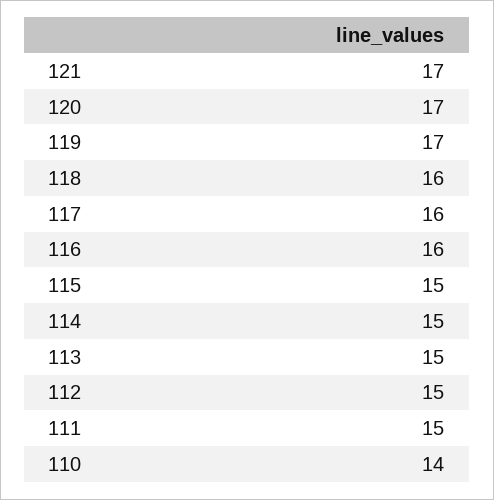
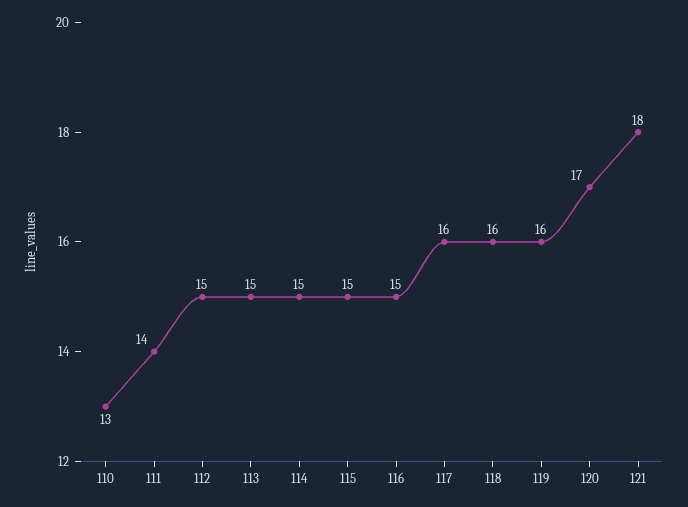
121: 17 -> 18
119: 17 -> 16
116: 16 -> 15
111: 15 -> 14
110: 14 -> 13

